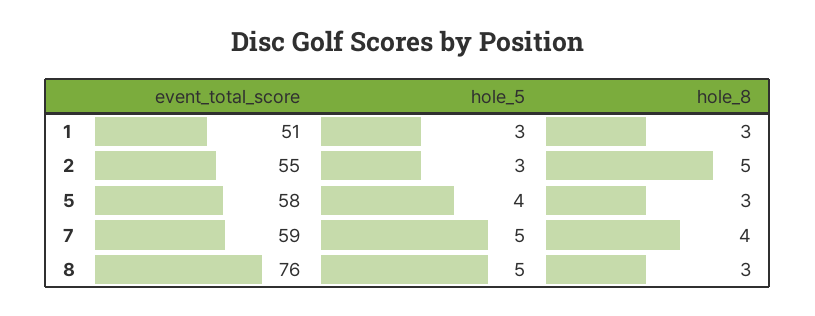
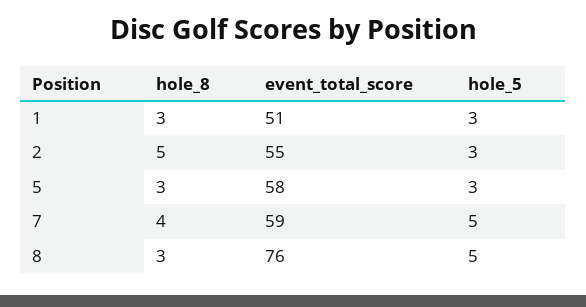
hole_5, 5: 4 -> 3

